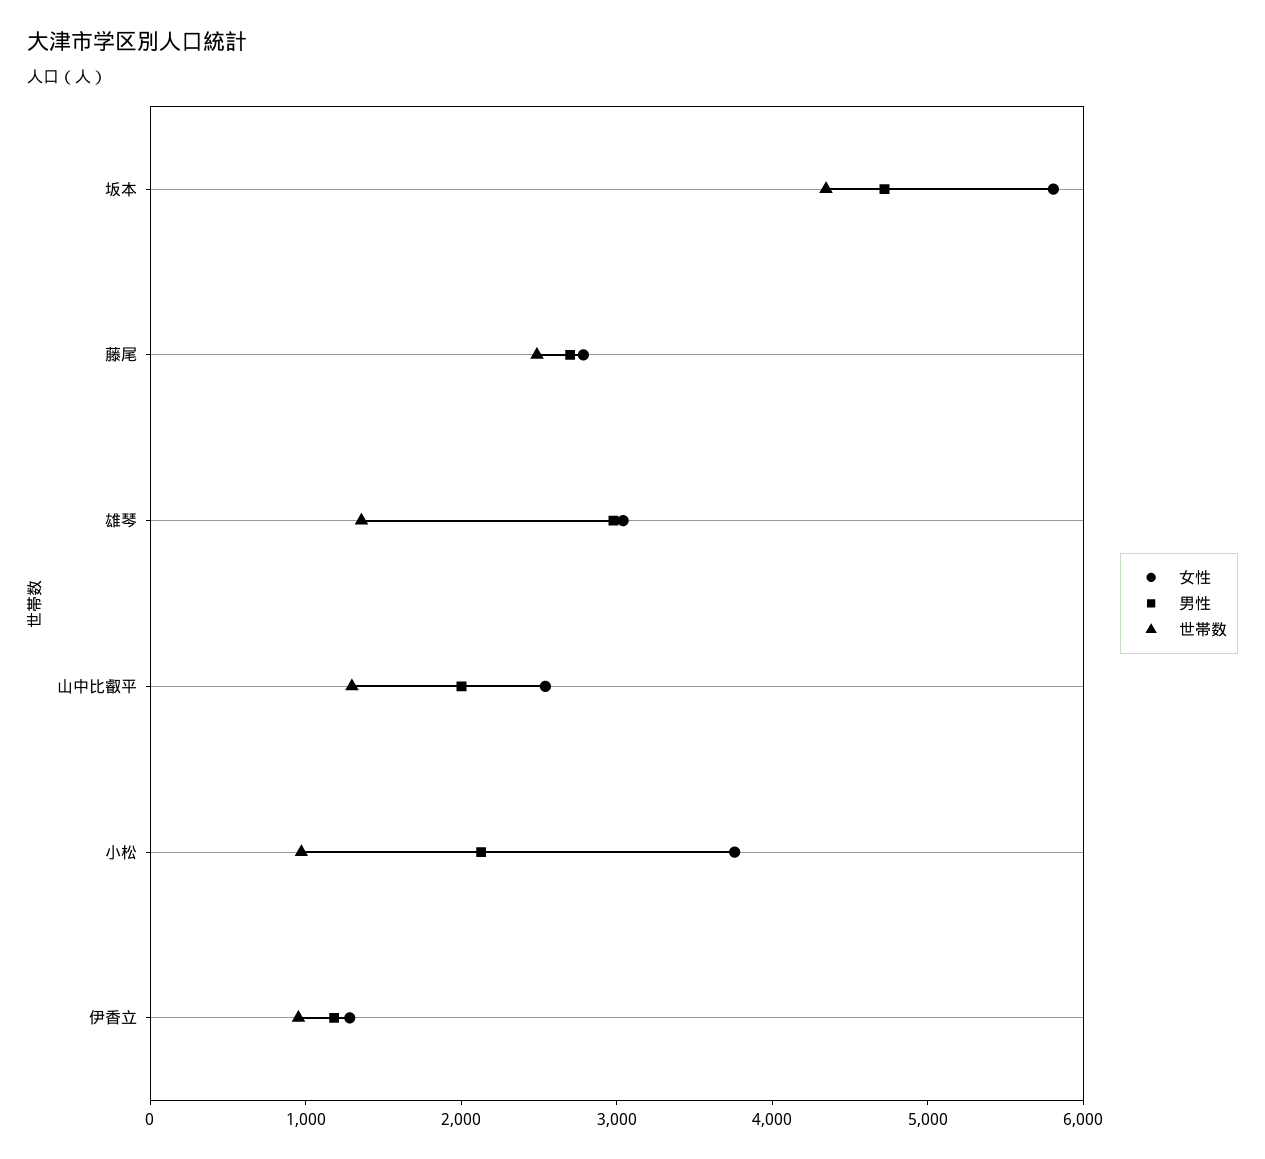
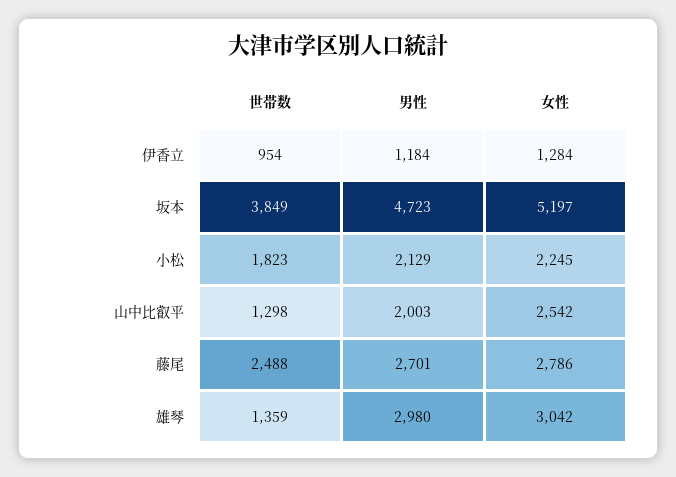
女性, 坂本: 5800 -> 5197
世帯数, 坂本: 4400 -> 3849
女性, 小松: 3800 -> 2245
世帯数, 小松: 1000 -> 1823

